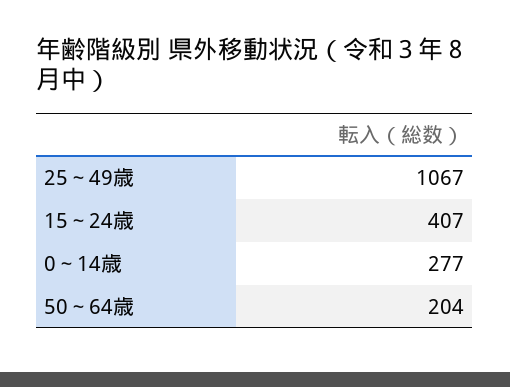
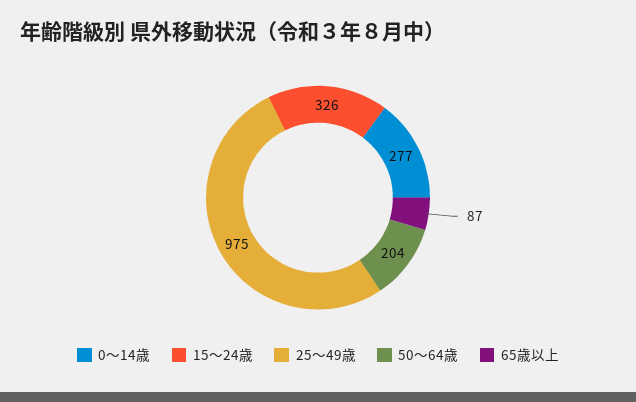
25～49歳: 1067 -> 975
15～24歳: 407 -> 326
65歳以上: none -> 87

